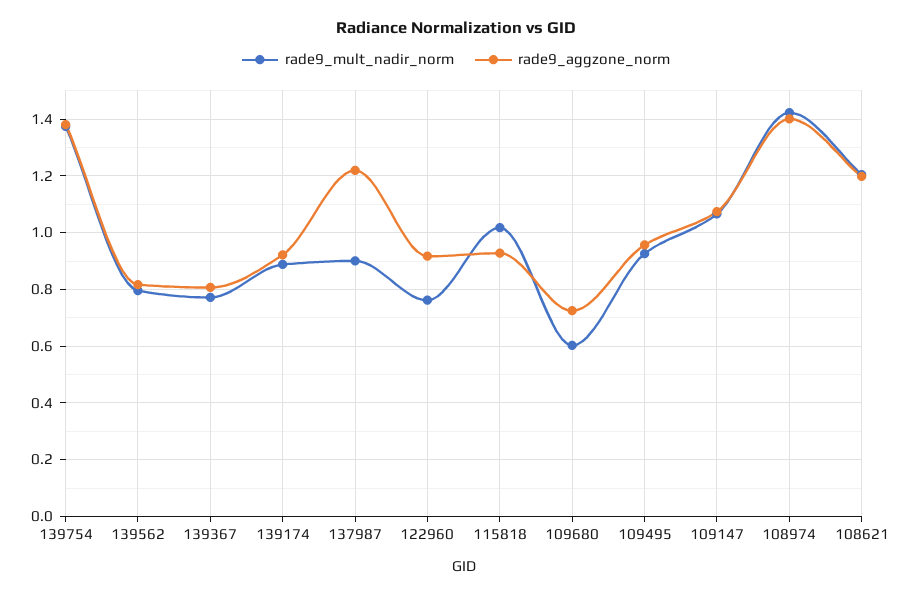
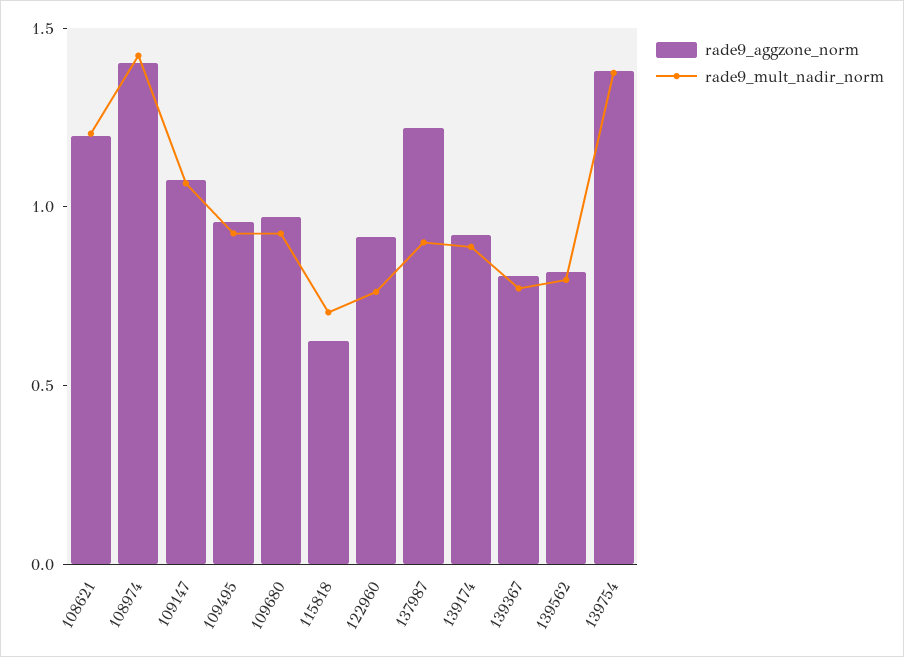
rade9_mult_nadir_norm, 115818: 1.025 -> 0.7
rade9_aggzone_norm, 115818: 0.925 -> 0.6
rade9_mult_nadir_norm, 109680: 0.6 -> 0.9
rade9_aggzone_norm, 109680: 0.725 -> 1

